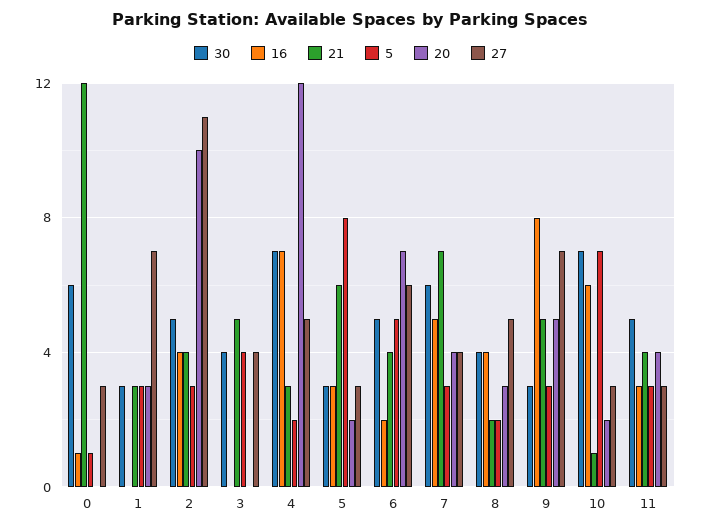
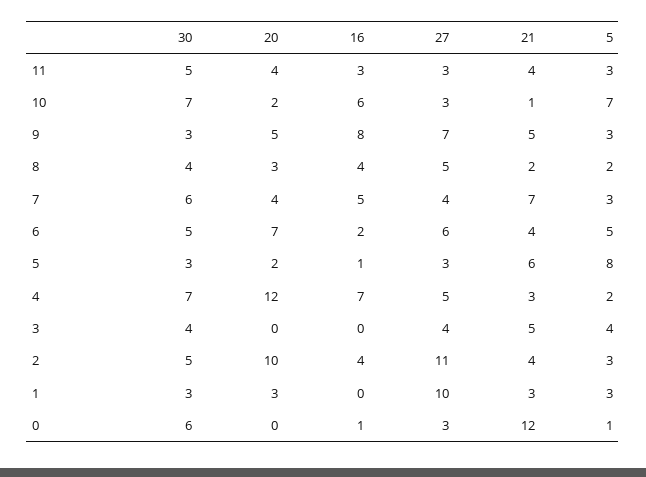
27, 1: 7 -> 10
16, 5: 3 -> 1

